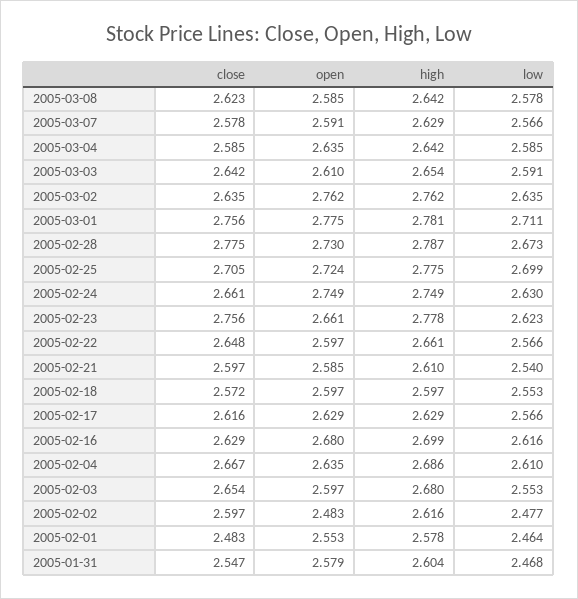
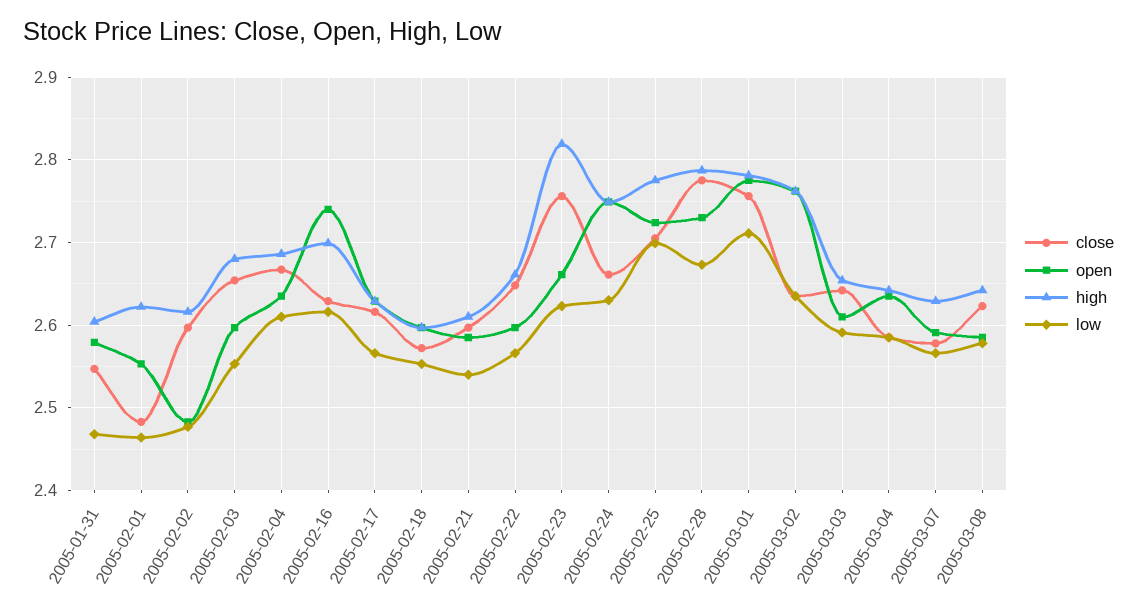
high, 2005-02-23: 2.778 -> 2.82
open, 2005-02-16: 2.68 -> 2.74
high, 2005-02-01: 2.578 -> 2.62

